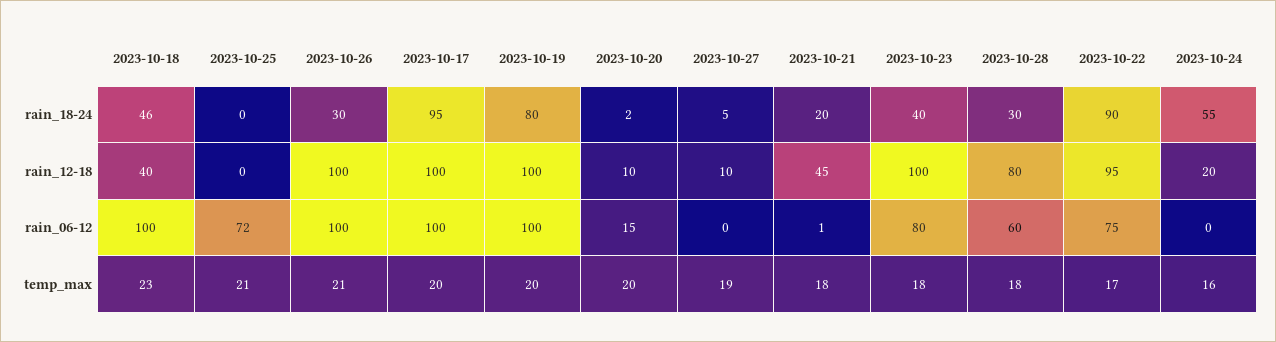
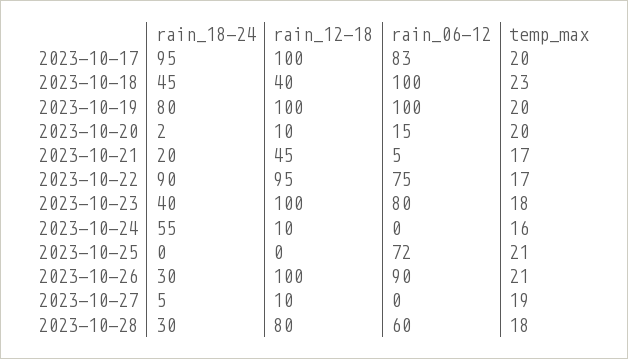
2023-10-18, rain_18-24: 46 -> 45
2023-10-24, rain_12-18: 20 -> 10
2023-10-26, rain_06-12: 100 -> 90
2023-10-17, rain_06-12: 100 -> 83
2023-10-21, rain_06-12: 1 -> 5
2023-10-21, temp_max: 18 -> 17

